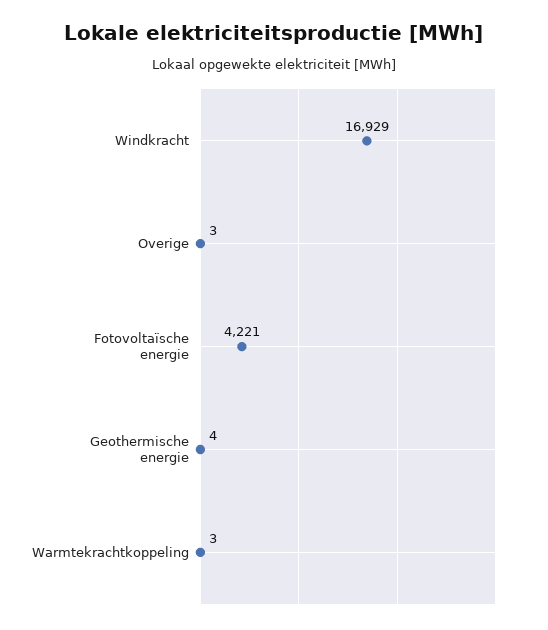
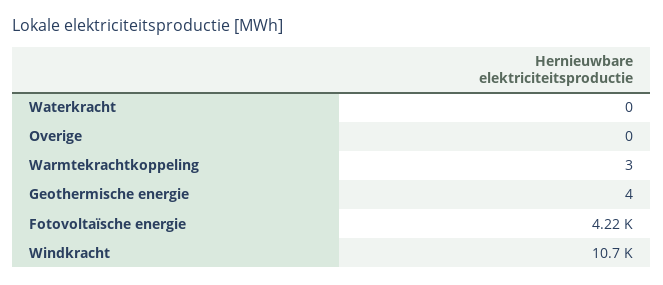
Windkracht: 16929 -> 10700
Overige: 3 -> 0
Waterkracht: none -> 0

